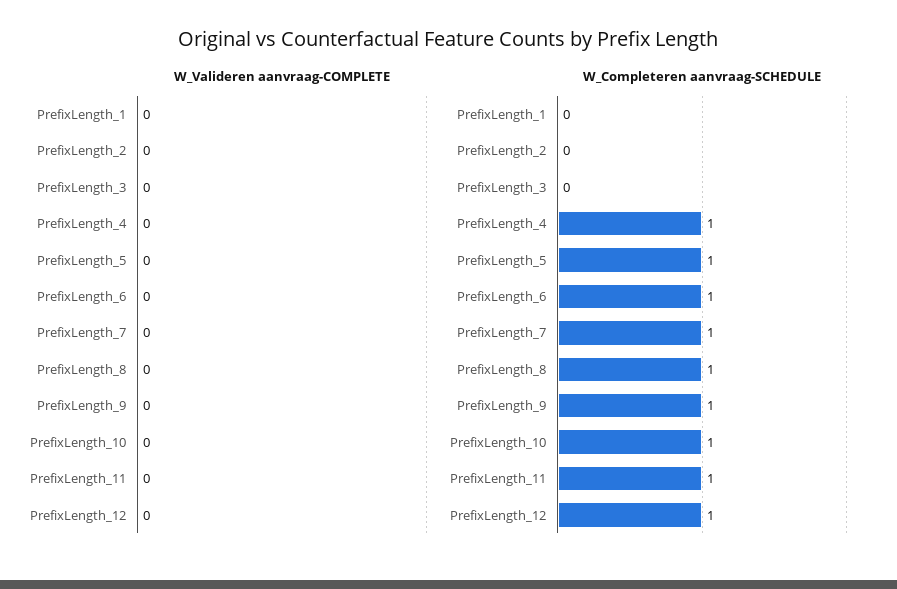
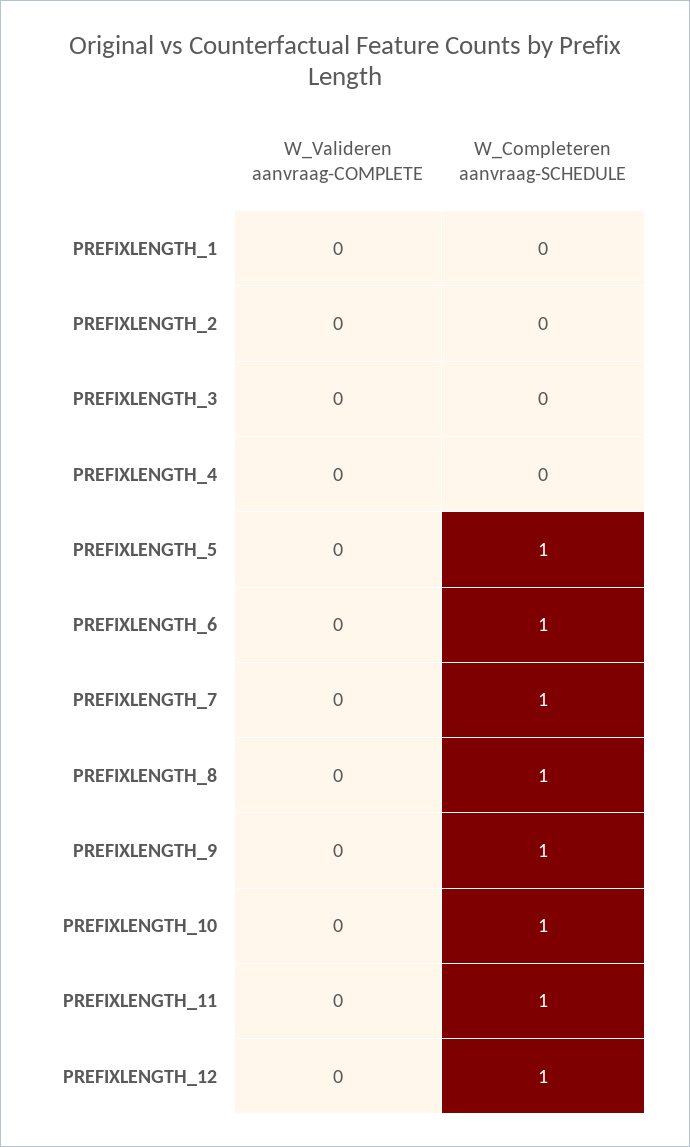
W_Completeren aanvraag-SCHEDULE, PrefixLength_4: 1 -> 0

